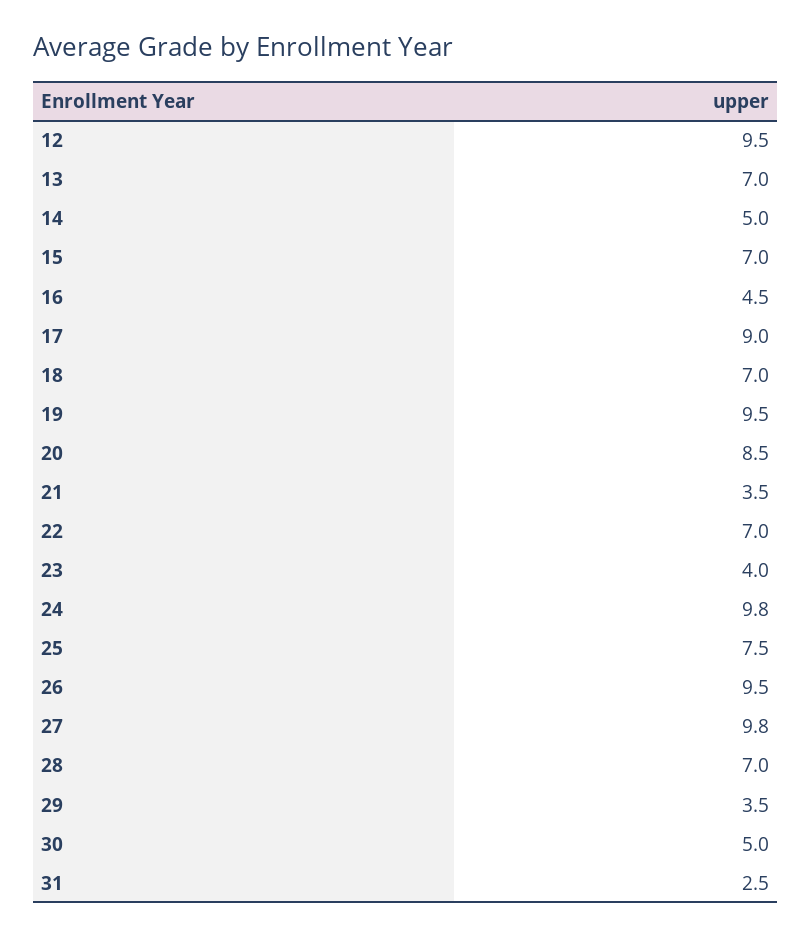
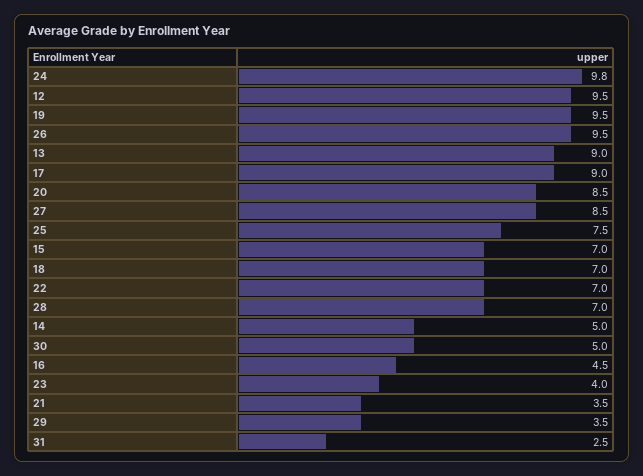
13: 7 -> 9
27: 9.8 -> 8.5

